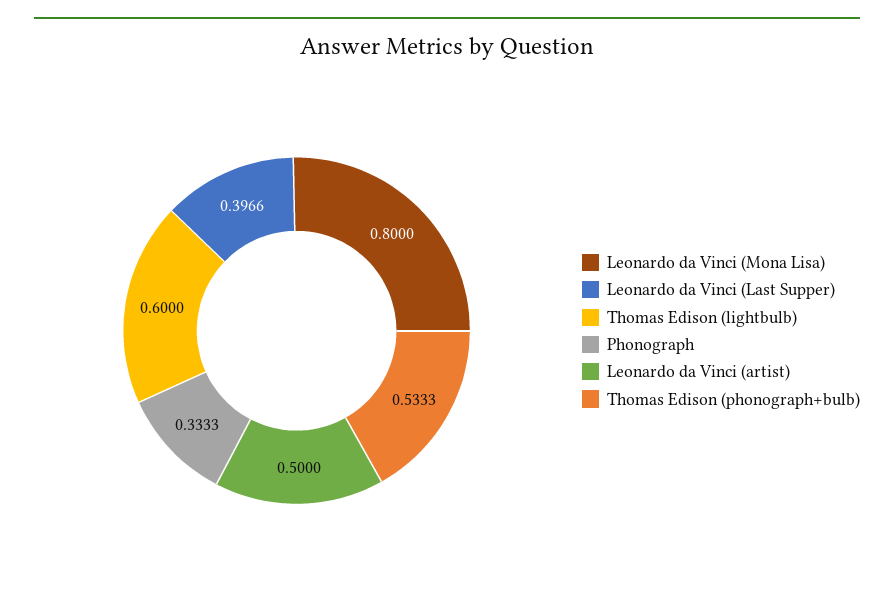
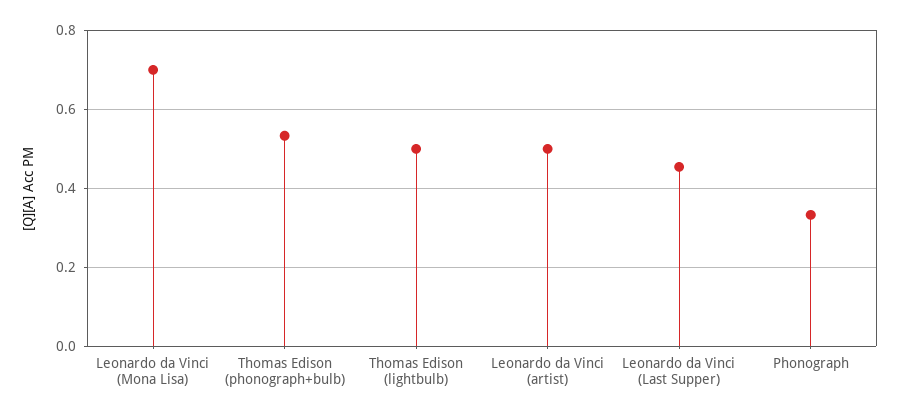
Leonardo da Vinci (Mona Lisa): 0.8 -> 0.7
Leonardo da Vinci (Last Supper): 0.3966 -> 0.46
Thomas Edison (lightbulb): 0.6 -> 0.5

